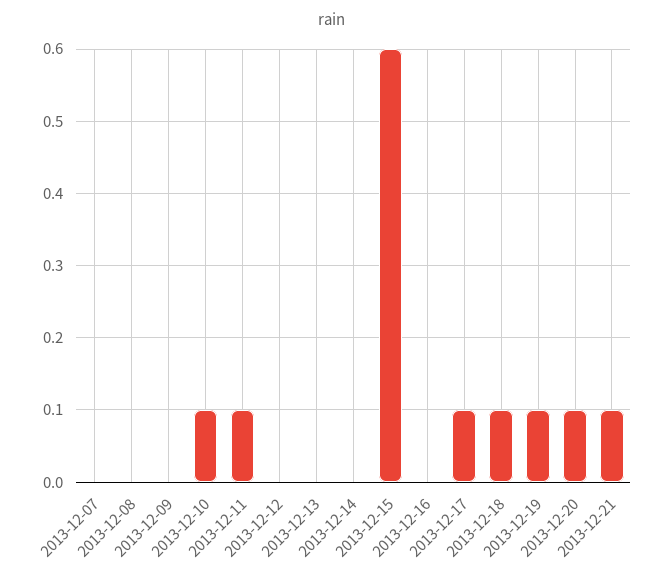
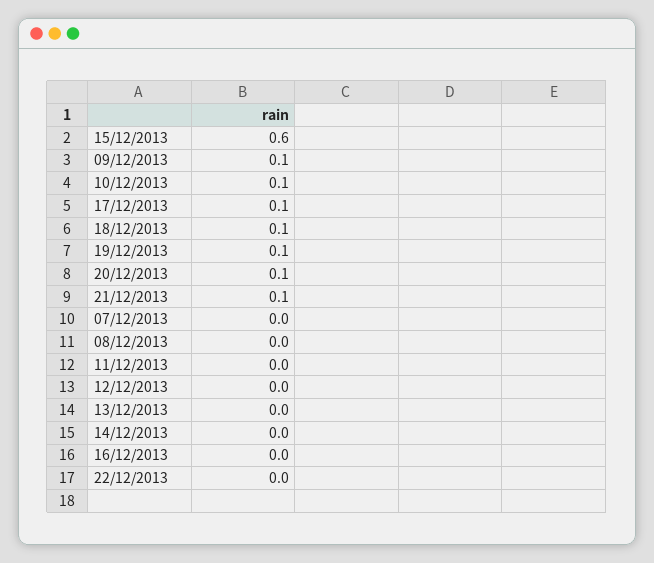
2013-12-09: 0 -> 0.1
2013-12-11: 0.1 -> 0
22/12/2013: none -> 0

